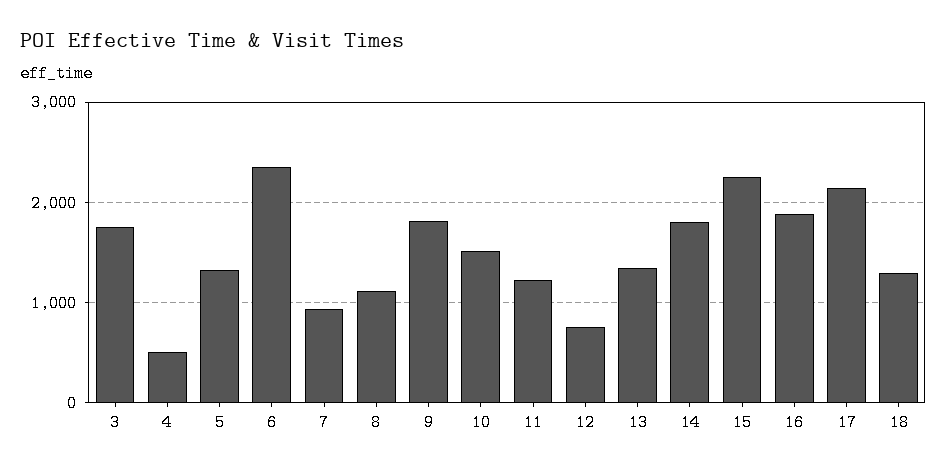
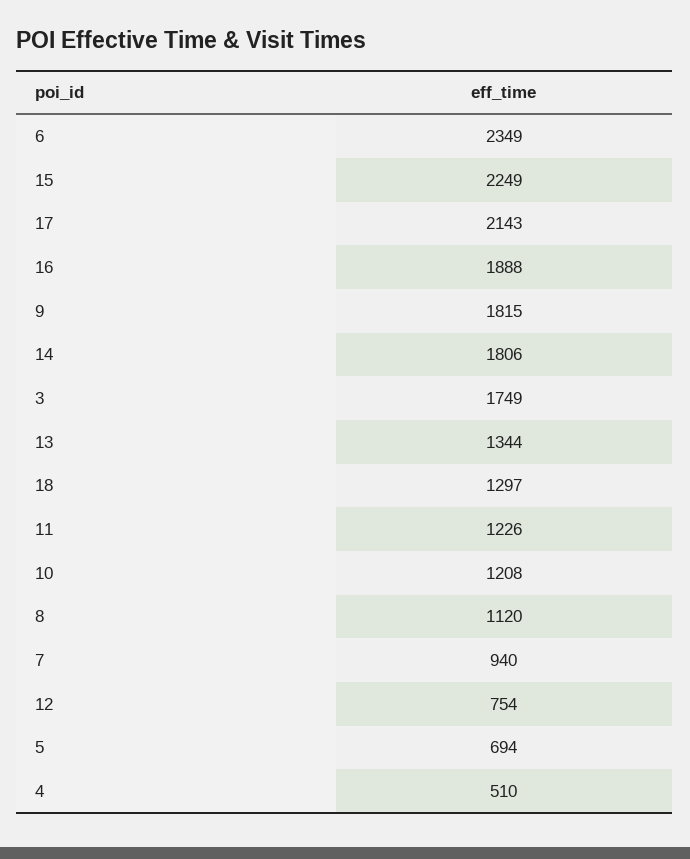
5: 1300 -> 694
10: 1500 -> 1208

